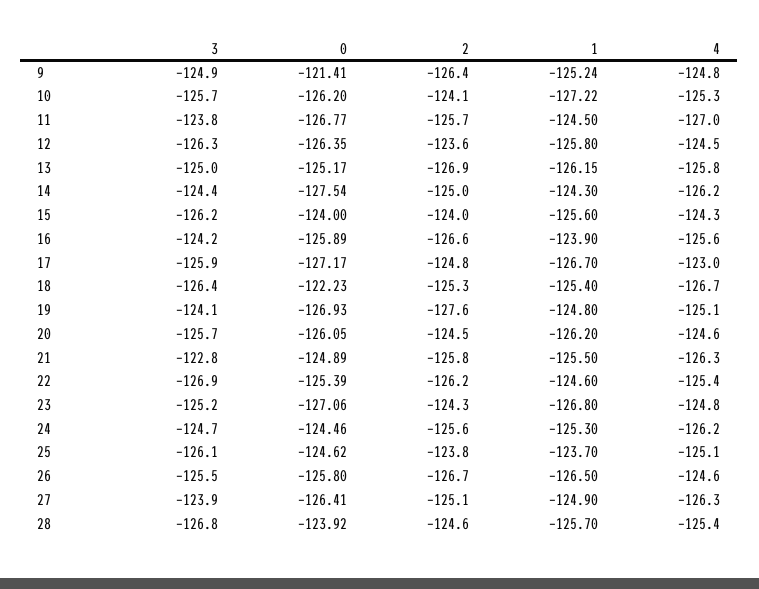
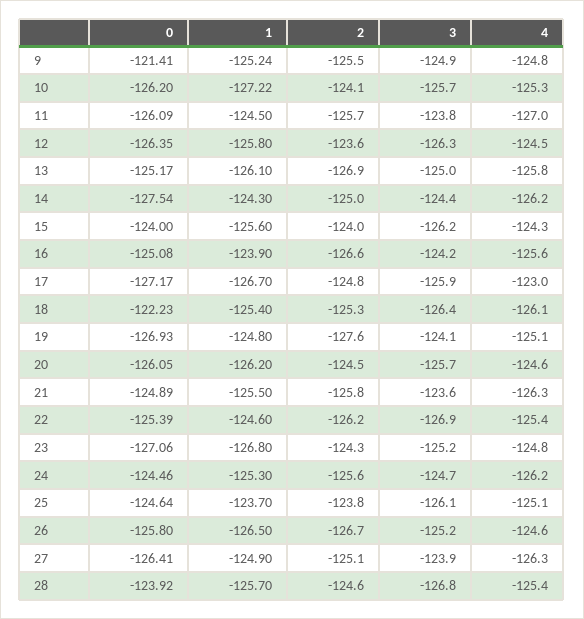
2, 9: -126.4 -> -125.5
0, 11: -126.77 -> -126.09
1, 13: -126.15 -> -126.1
0, 16: -125.89 -> -125.08
4, 18: -126.7 -> -126.1
3, 21: -122.8 -> -123.6
0, 25: -124.62 -> -124.64
3, 26: -125.5 -> -125.2

